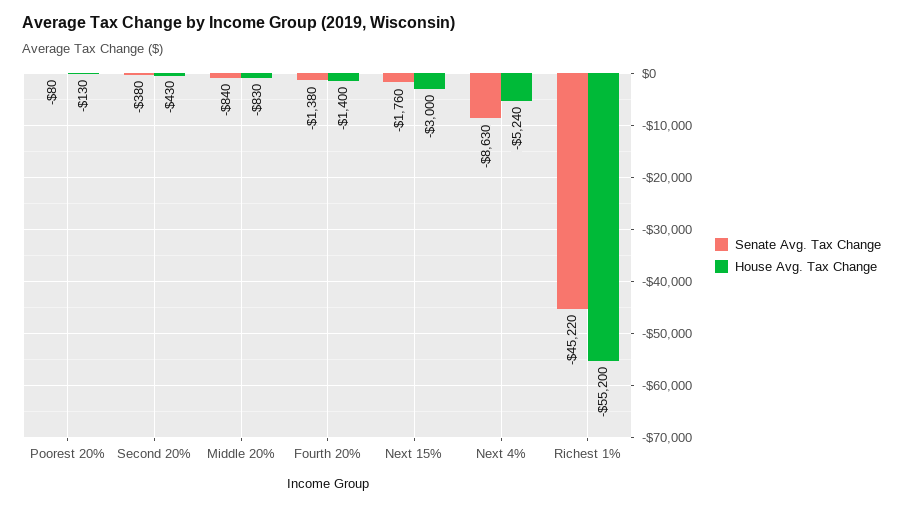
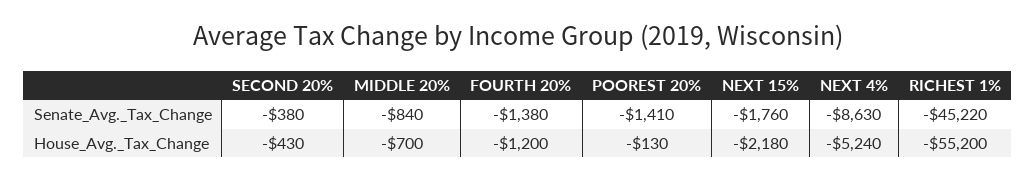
Senate Avg. Tax Change, Poorest 20%: -80 -> -1410
House Avg. Tax Change, Middle 20%: -830 -> -700
House Avg. Tax Change, Fourth 20%: -1400 -> -1200
House Avg. Tax Change, Next 15%: -3000 -> -2180

